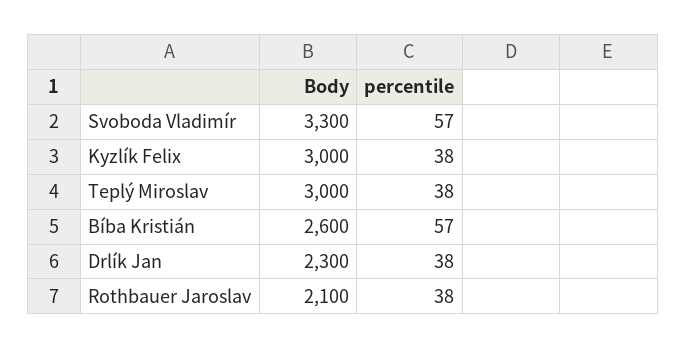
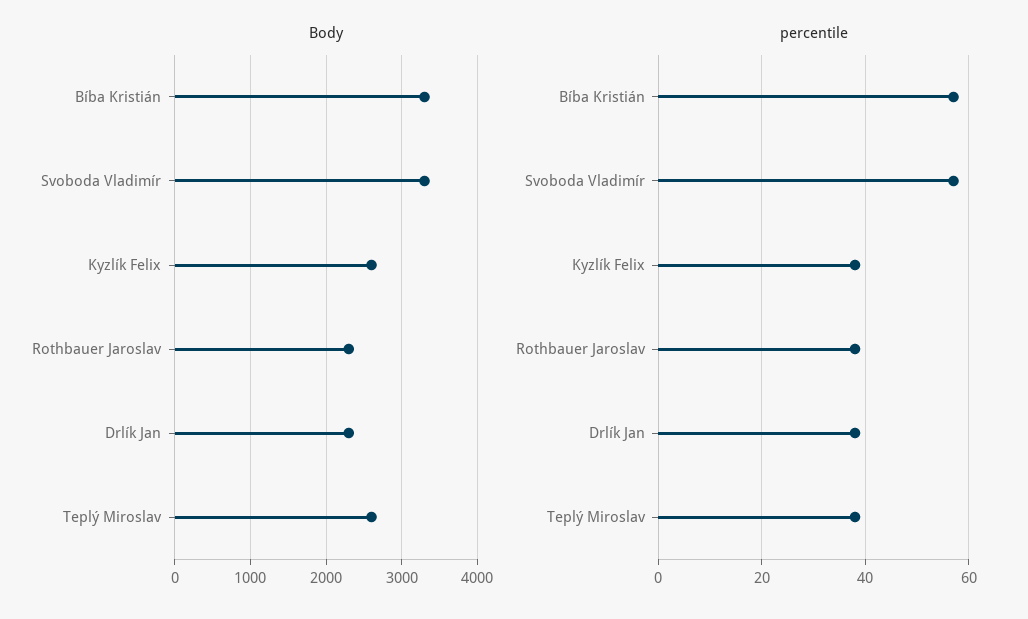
Body, Kyzlík Felix: 3000 -> 2600
Body, Teplý Miroslav: 3000 -> 2600
Body, Bíba Kristián: 2600 -> 3300
Body, Rothbauer Jaroslav: 2100 -> 2300

